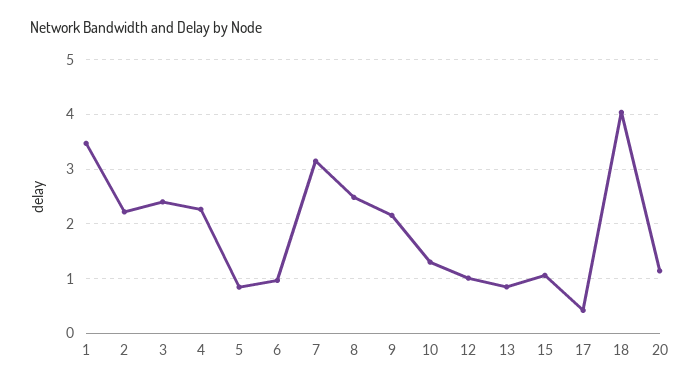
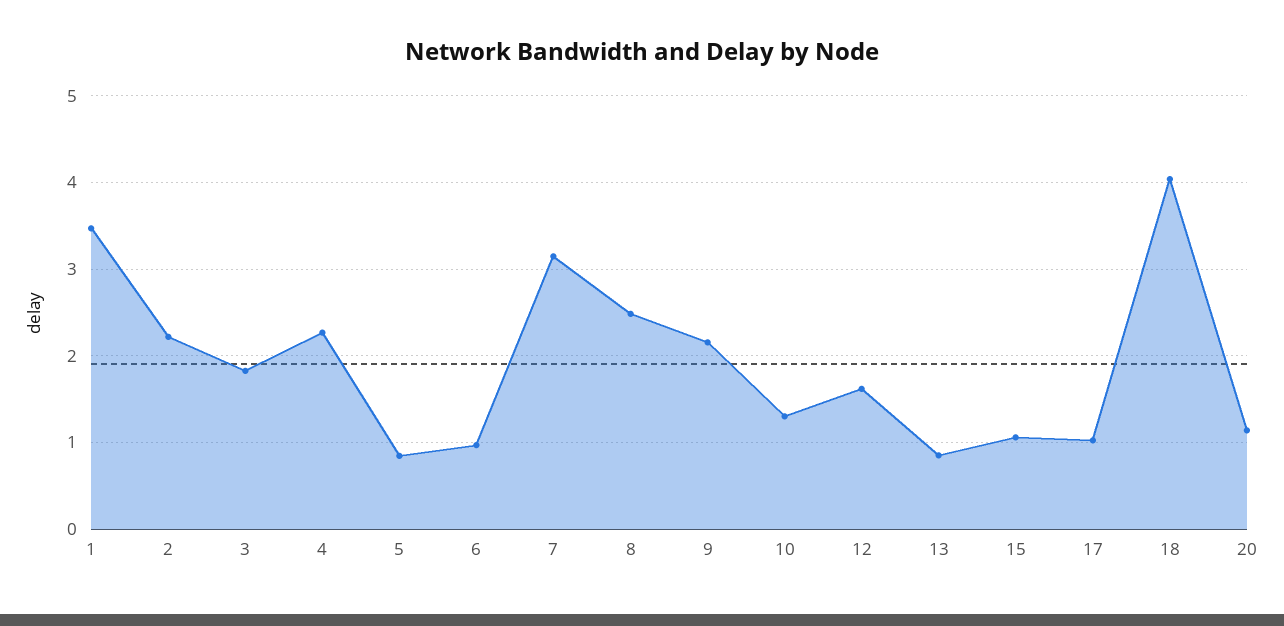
3: 2.4 -> 1.8
12: 1 -> 1.6
17: 0.4 -> 1

